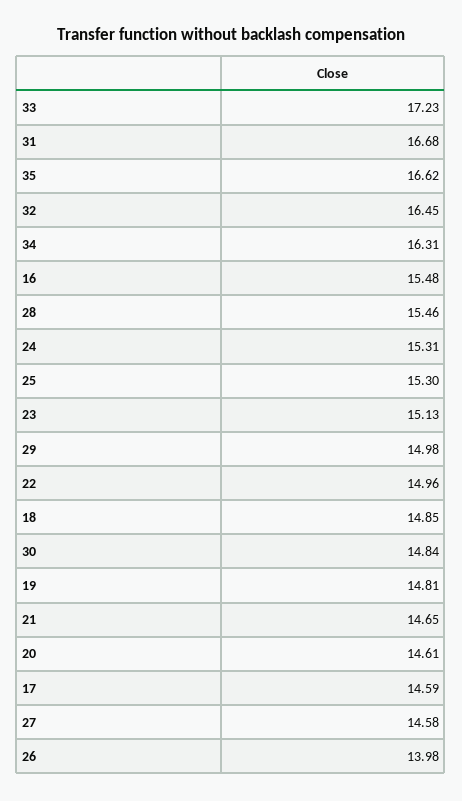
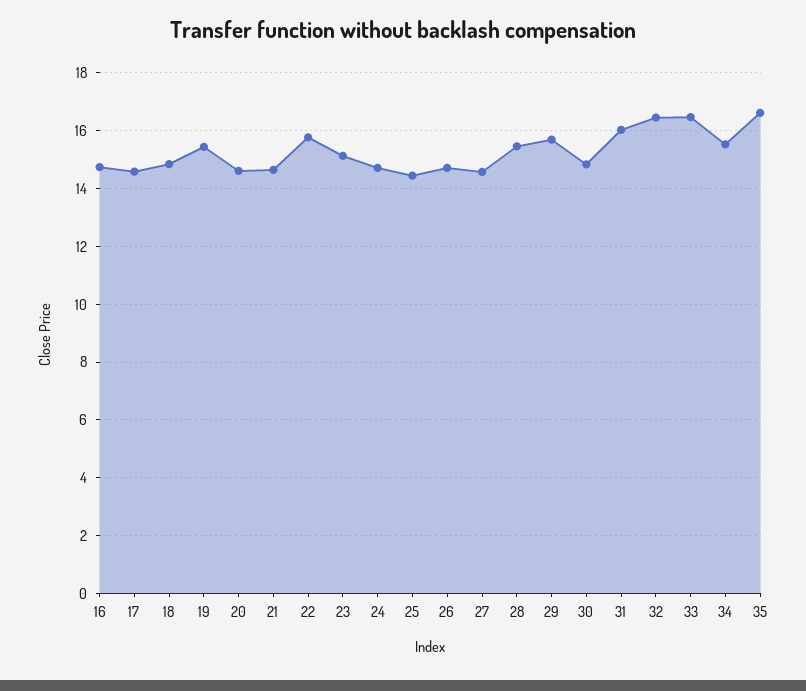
33: 17.23 -> 16.5
31: 16.68 -> 16
34: 16.31 -> 15.5
16: 15.48 -> 14.75
24: 15.31 -> 14.75
25: 15.3 -> 14.5
29: 14.98 -> 15.75
22: 14.96 -> 15.75
19: 14.81 -> 15.5
26: 13.98 -> 14.75

